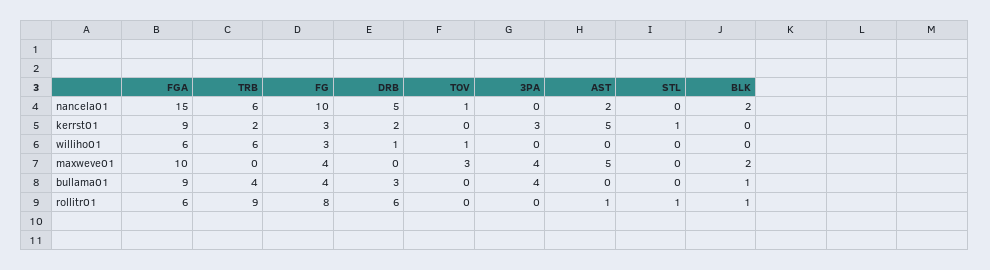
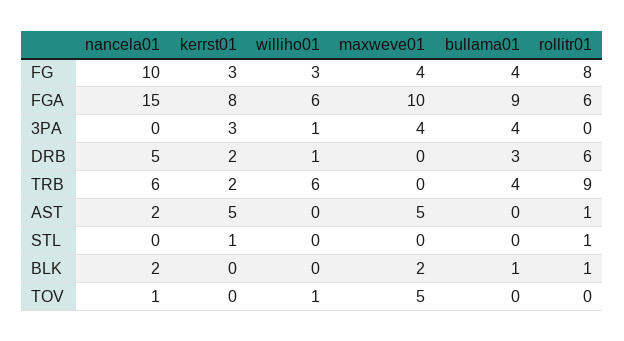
FGA, kerrst01: 9 -> 8
3PA, williho01: 0 -> 1
TOV, maxweve01: 3 -> 5

